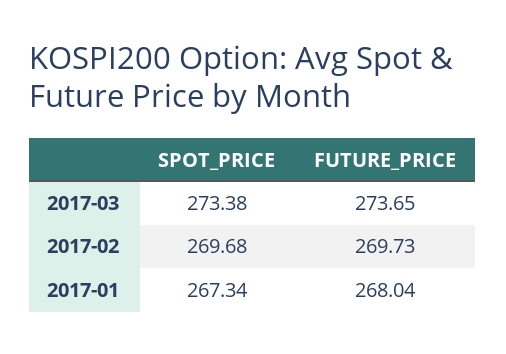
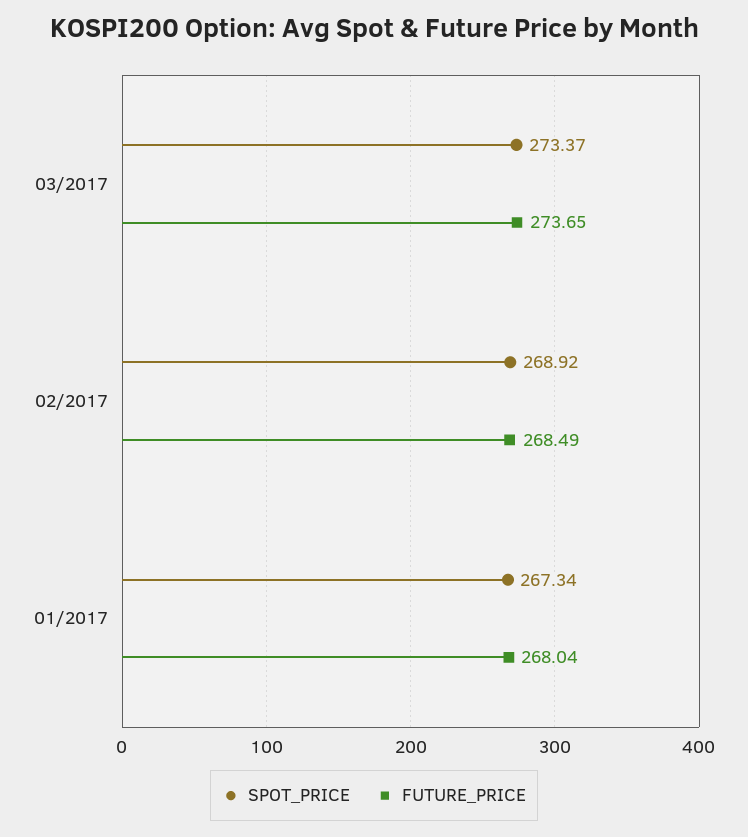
SPOT_PRICE, 2017-03: 273.38 -> 273.37
SPOT_PRICE, 2017-02: 269.68 -> 268.92
FUTURE_PRICE, 2017-02: 269.73 -> 268.49

